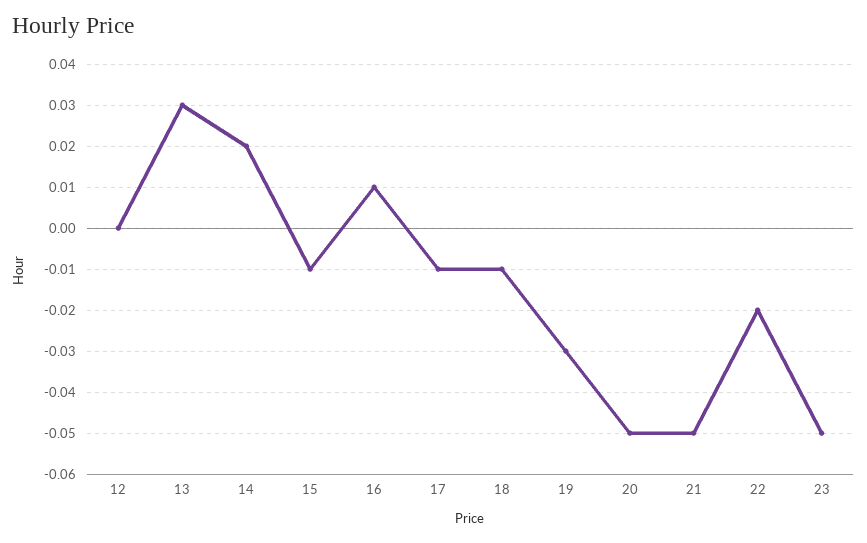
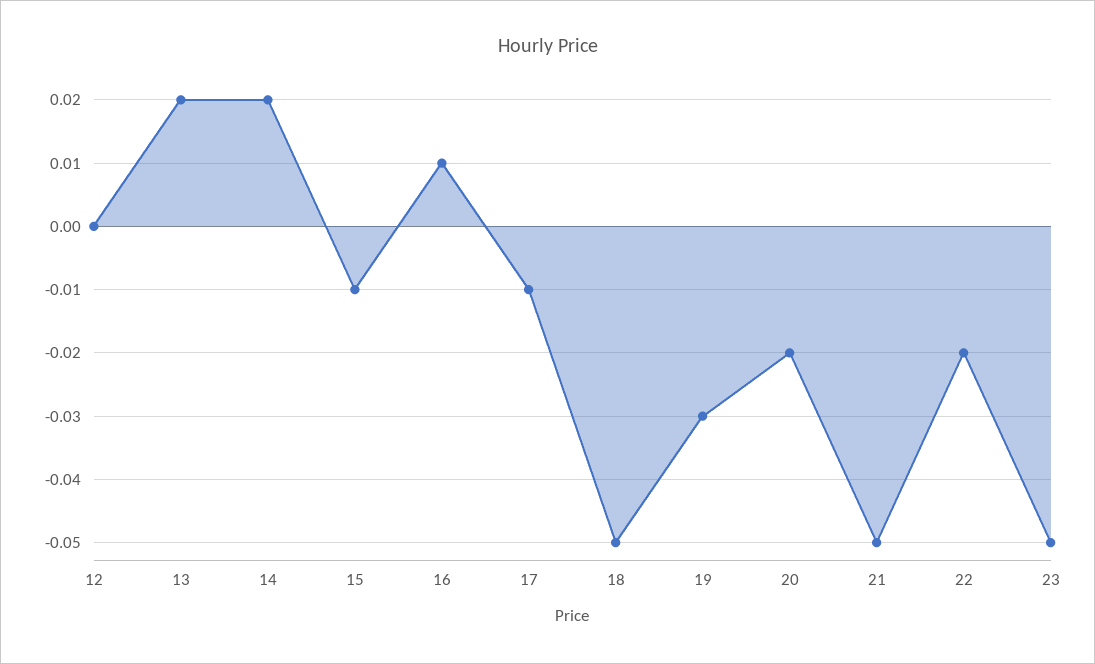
13: 0.03 -> 0.02
18: -0.01 -> -0.05
20: -0.05 -> -0.02

